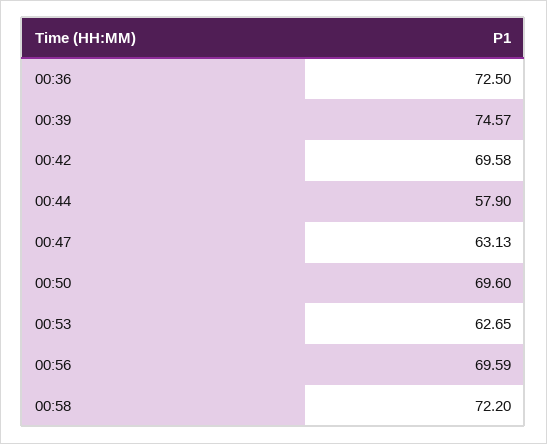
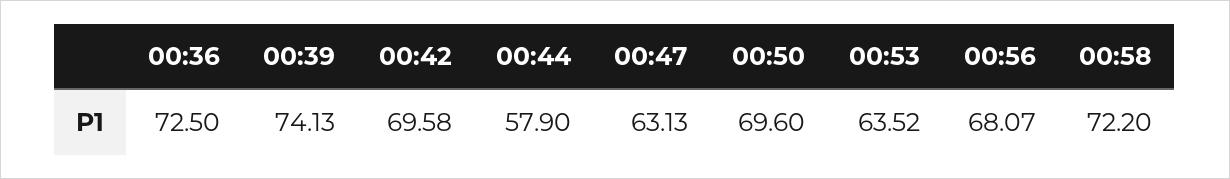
00:39: 74.57 -> 74.13
00:53: 62.65 -> 63.52
00:56: 69.59 -> 68.07

